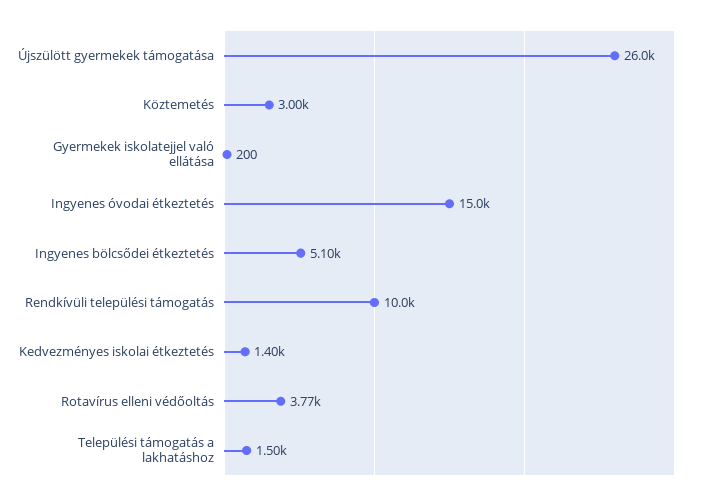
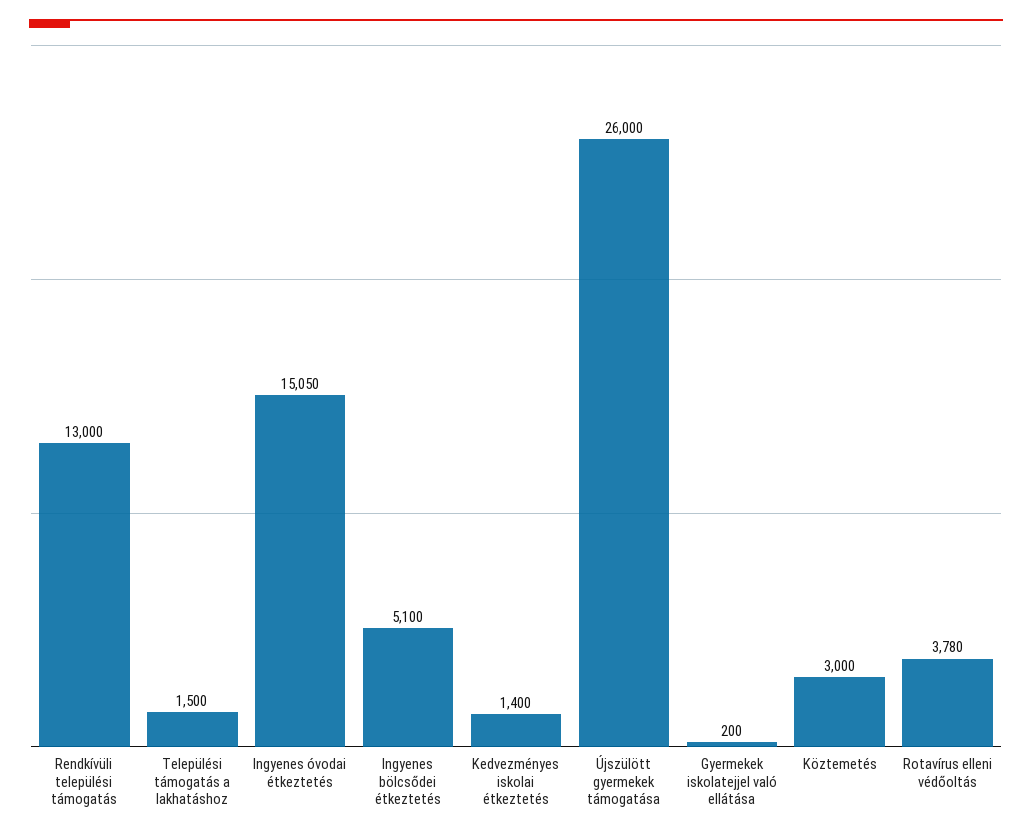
Ingyenes óvodai étkeztetés: 15000 -> 15050
Rendkívüli települési támogatás: 10000 -> 13000
Rotavírus elleni védőoltás: 3770 -> 3780

